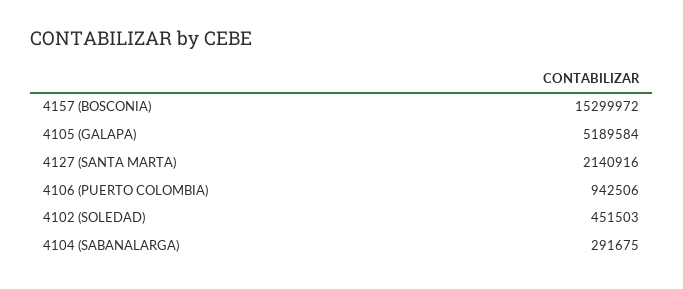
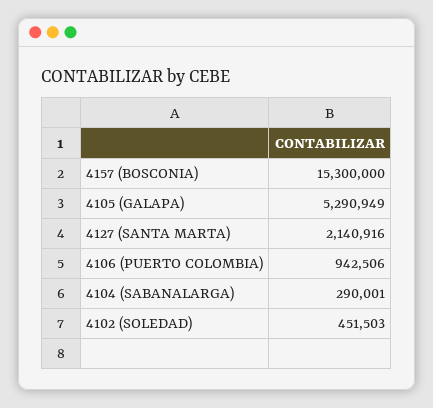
4157 (BOSCONIA): 15299972 -> 15300000
4105 (GALAPA): 5189584 -> 5290949
4104 (SABANALARGA): 291675 -> 290001

